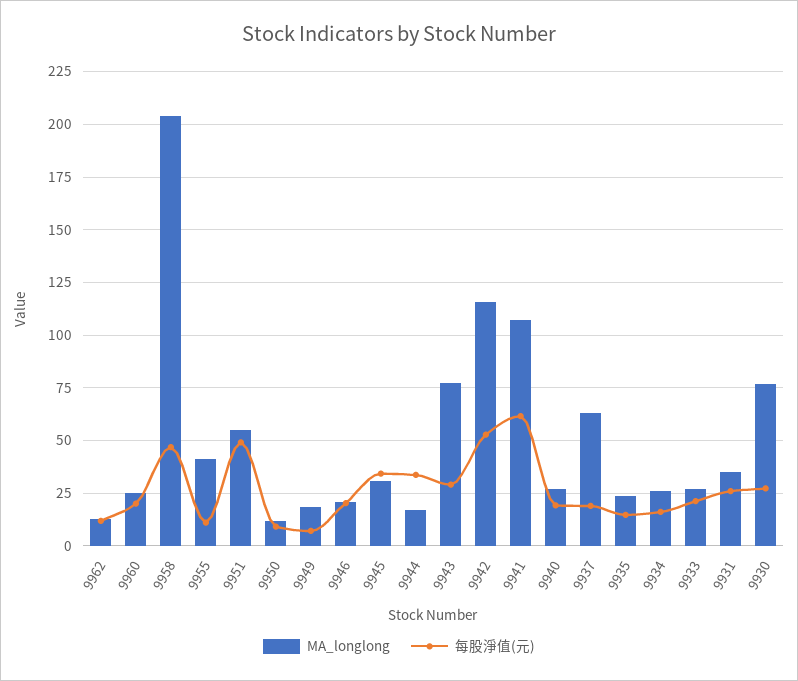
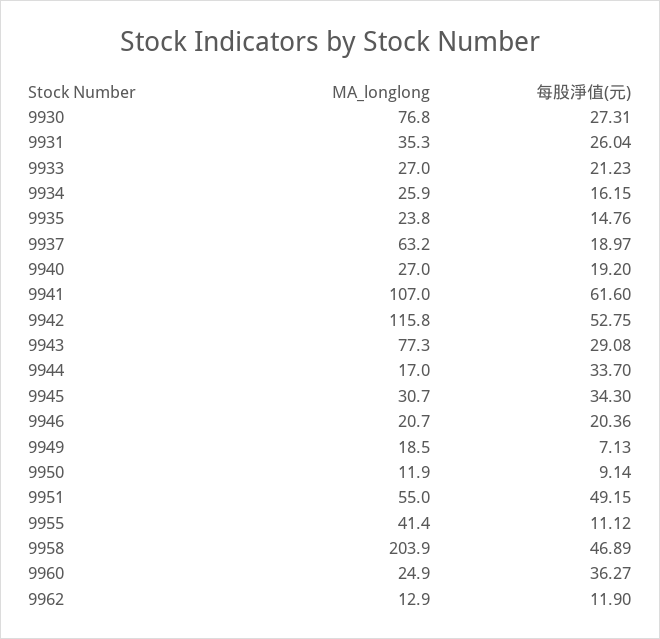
每股淨值(元), 9960: 20 -> 36.27

